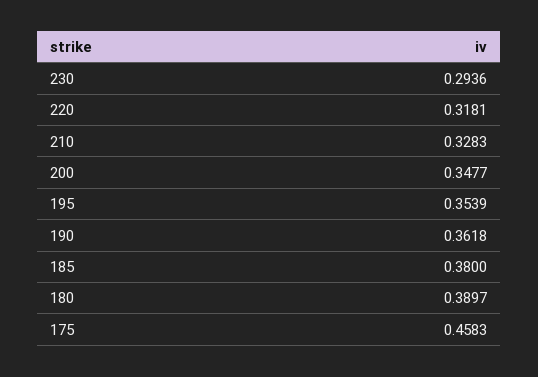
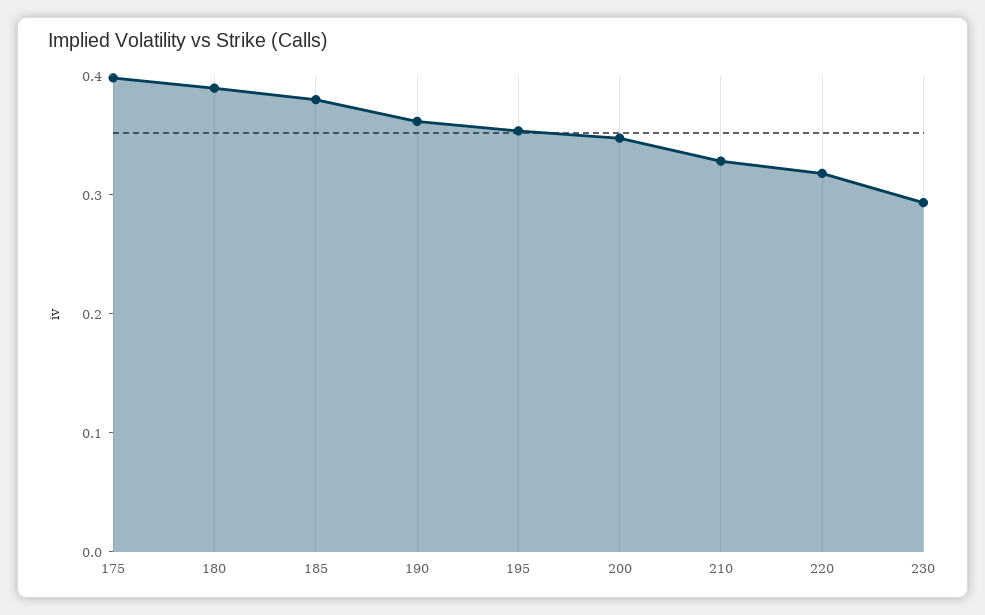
175: 0.4583 -> 0.4

